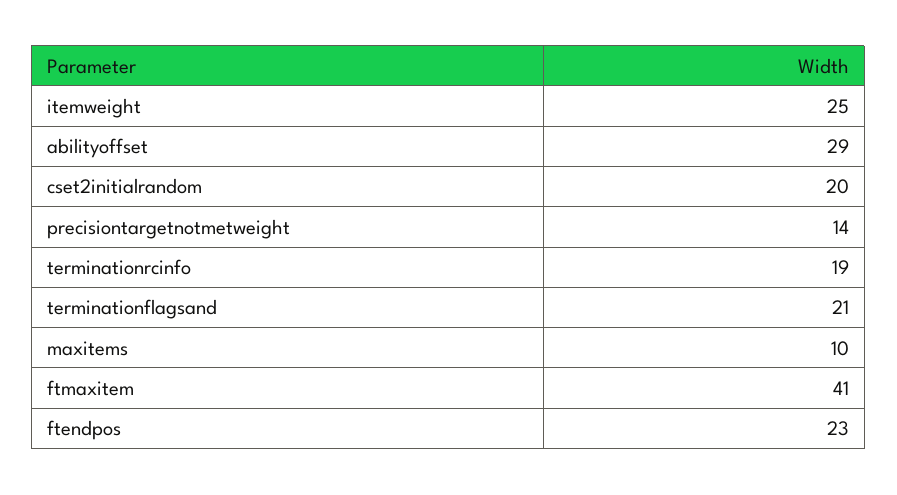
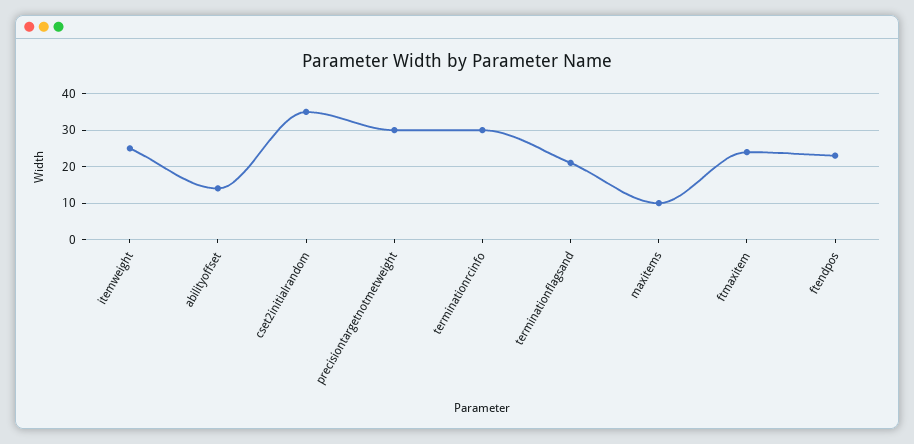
abilityoffset: 29 -> 15
cset2initialrandom: 20 -> 35
precisiontargetnotmetweight: 14 -> 30
terminationrcinfo: 19 -> 30
ftmaxitem: 41 -> 25

